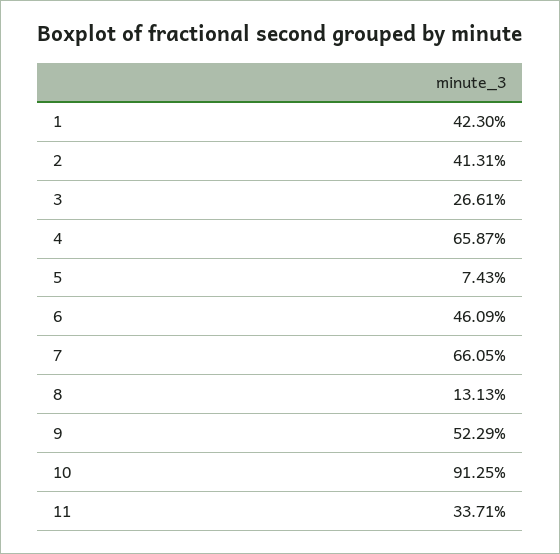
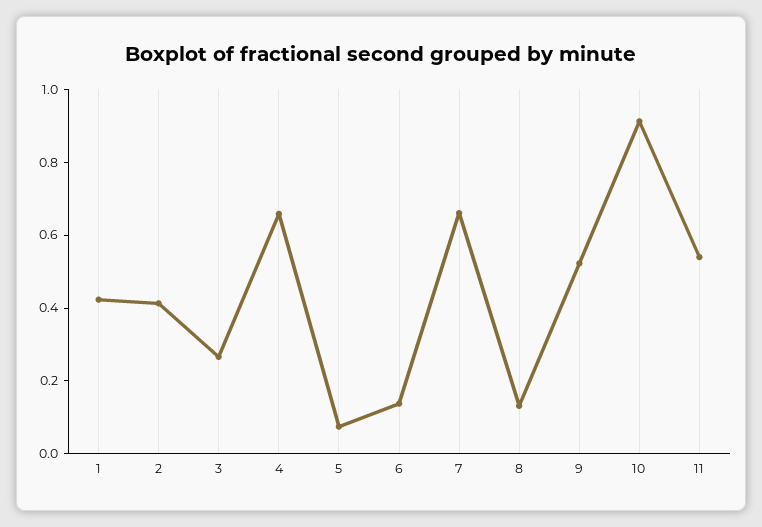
6: 0.4609 -> 0.15
11: 0.3371 -> 0.55

